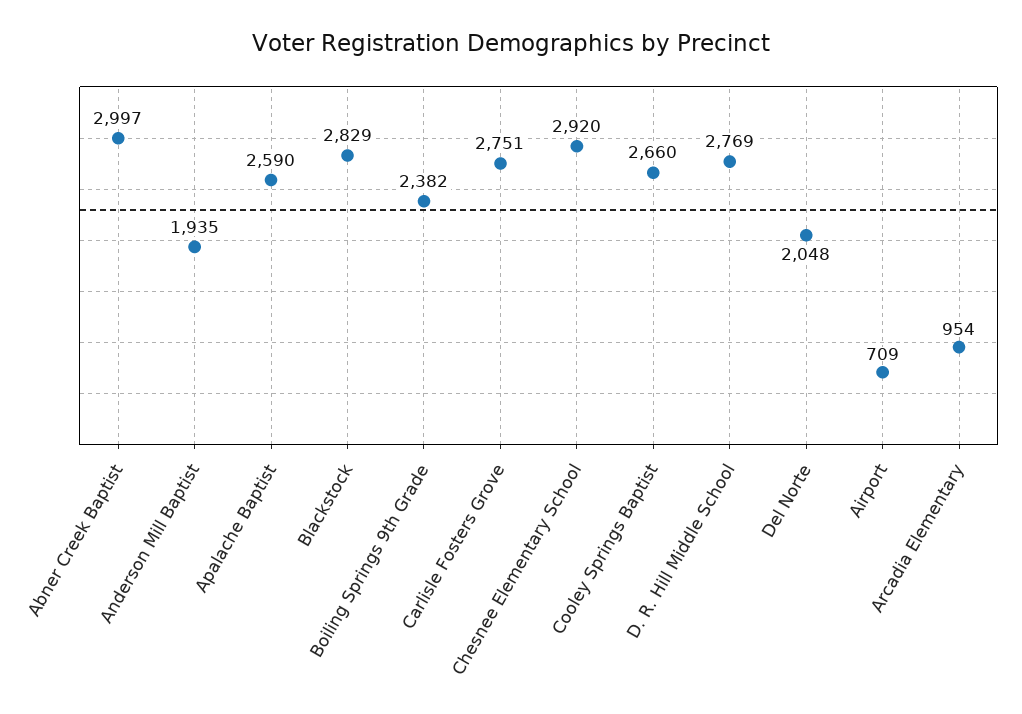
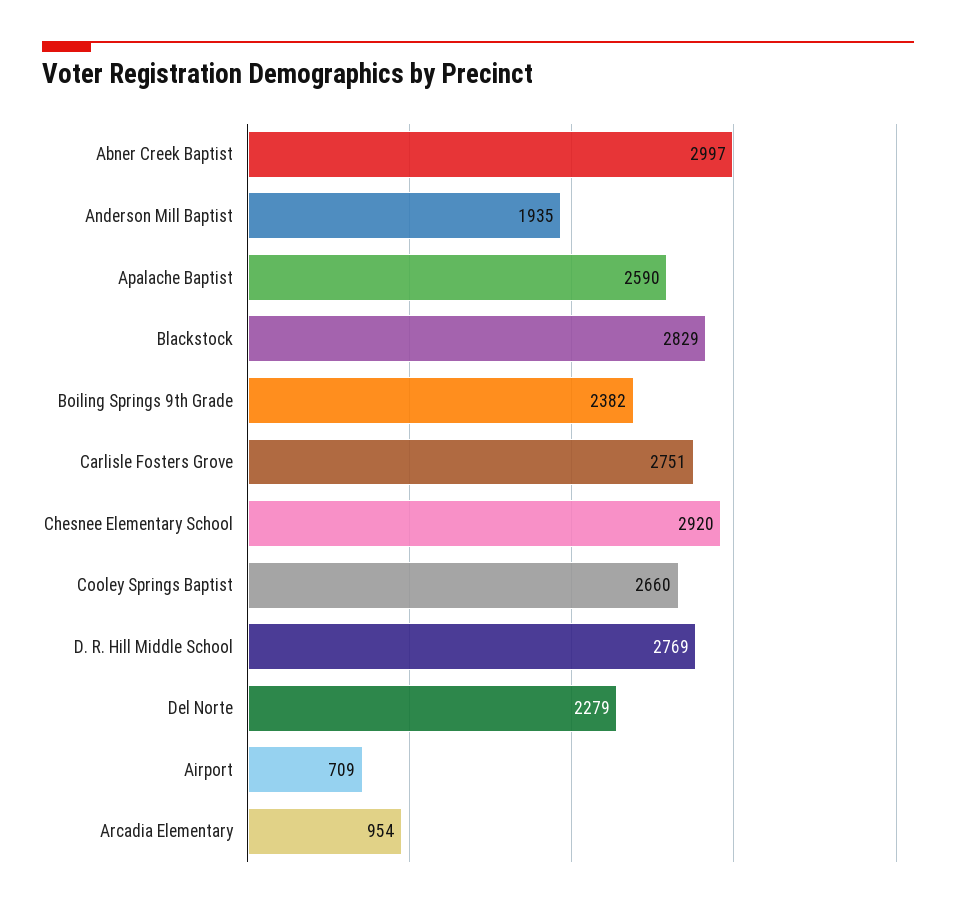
Del Norte: 2048 -> 2279

